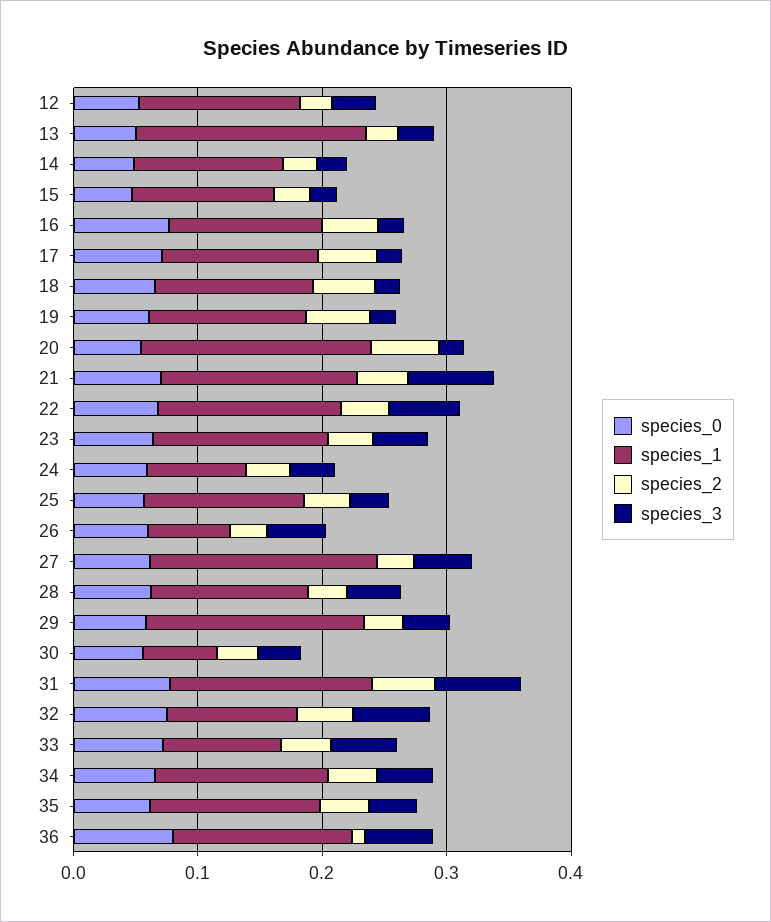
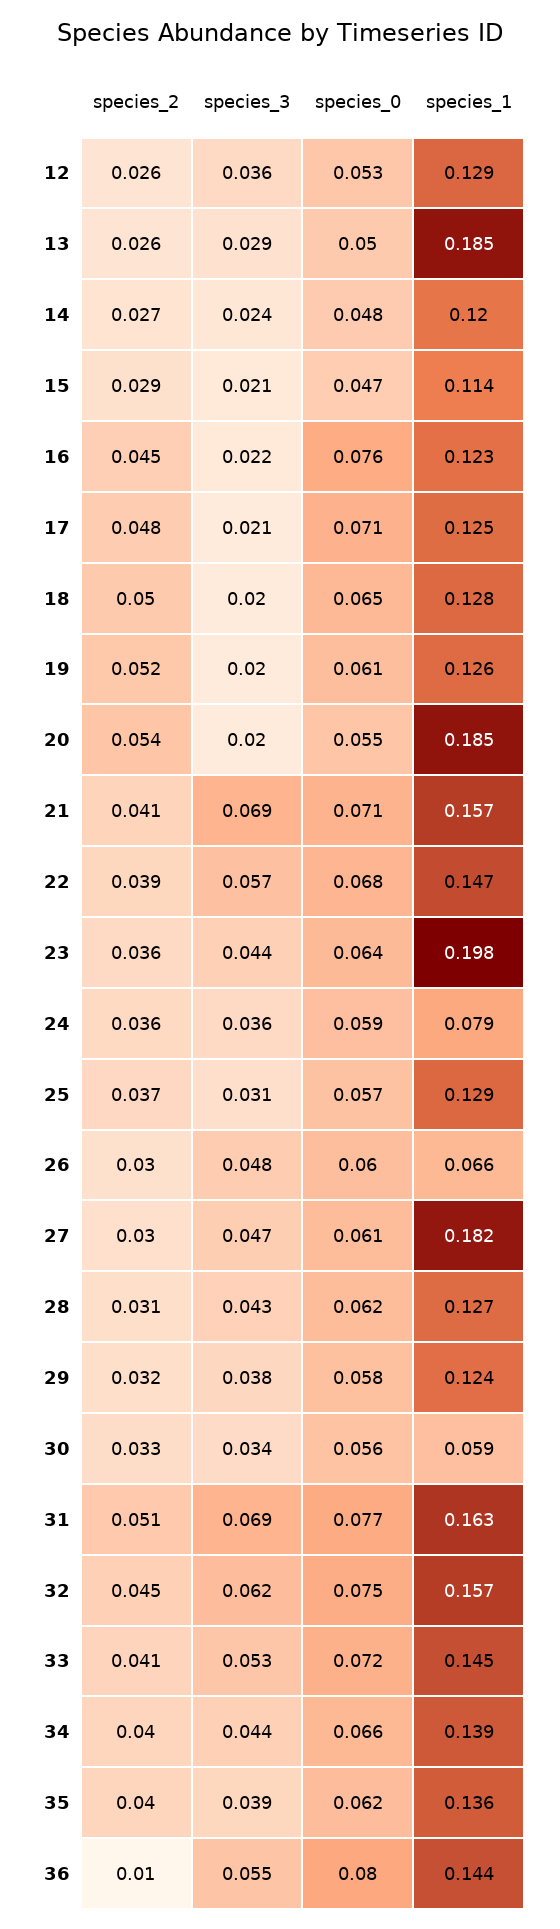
species_1, 23: 0.14 -> 0.198
species_1, 29: 0.18 -> 0.124
species_1, 32: 0.1 -> 0.157
species_1, 33: 0.1 -> 0.145

